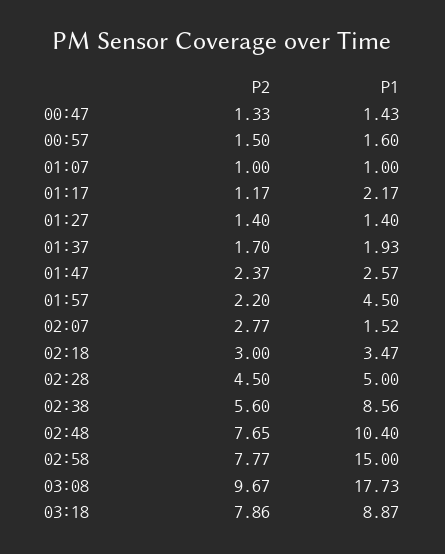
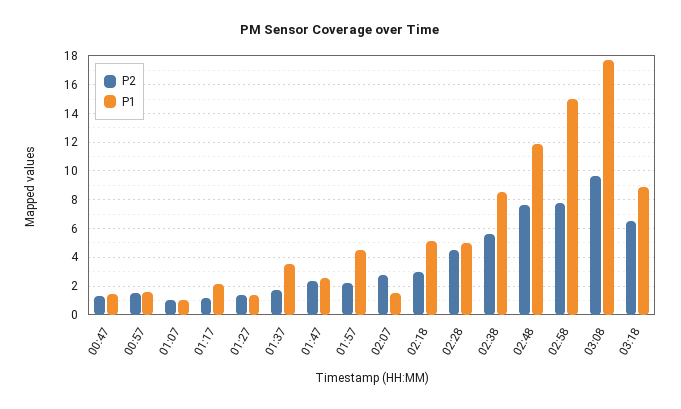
P1, 01:37: 1.93 -> 3.5
P1, 02:18: 3.47 -> 5
P1, 02:48: 10.4 -> 12
P2, 03:18: 7.86 -> 6.5

